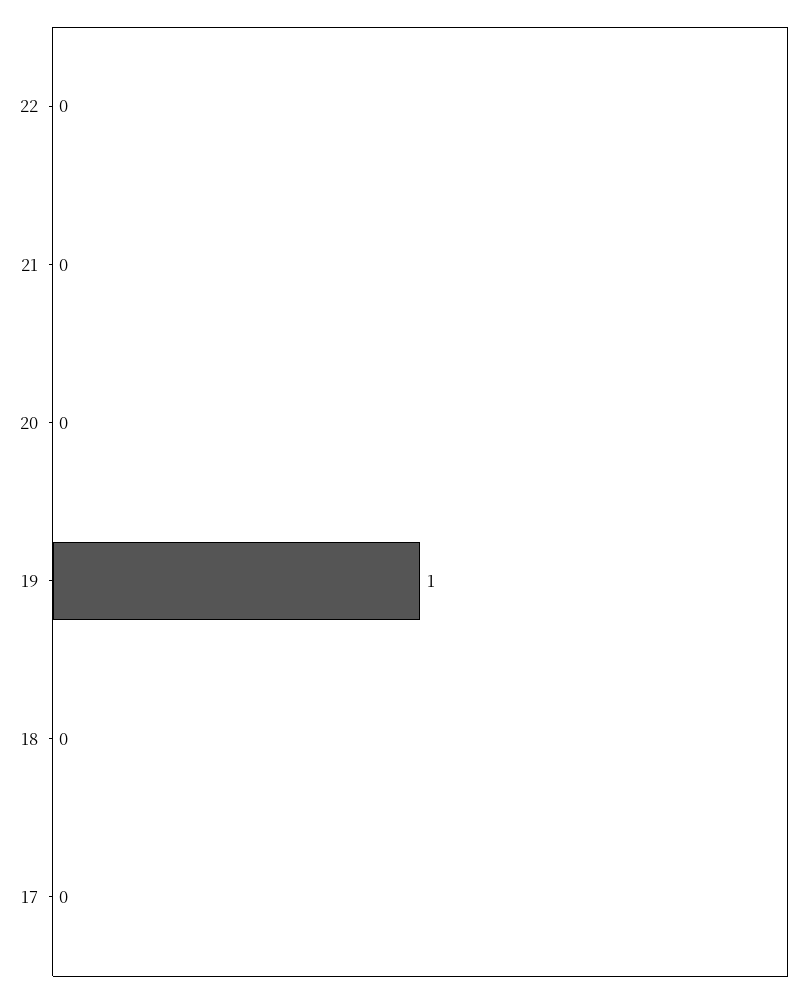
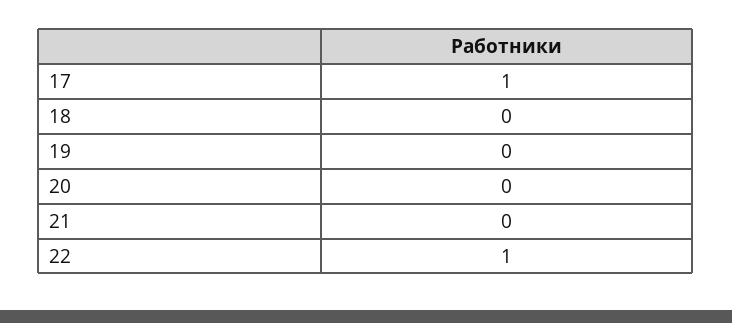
22: 0 -> 1
19: 1 -> 0
17: 0 -> 1

